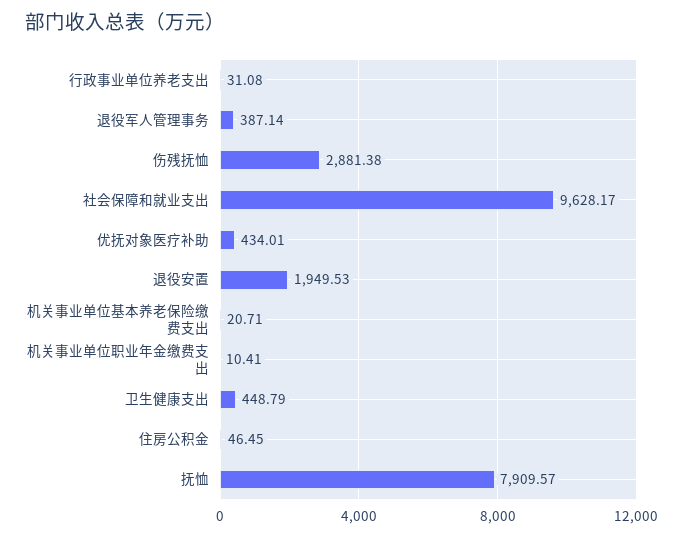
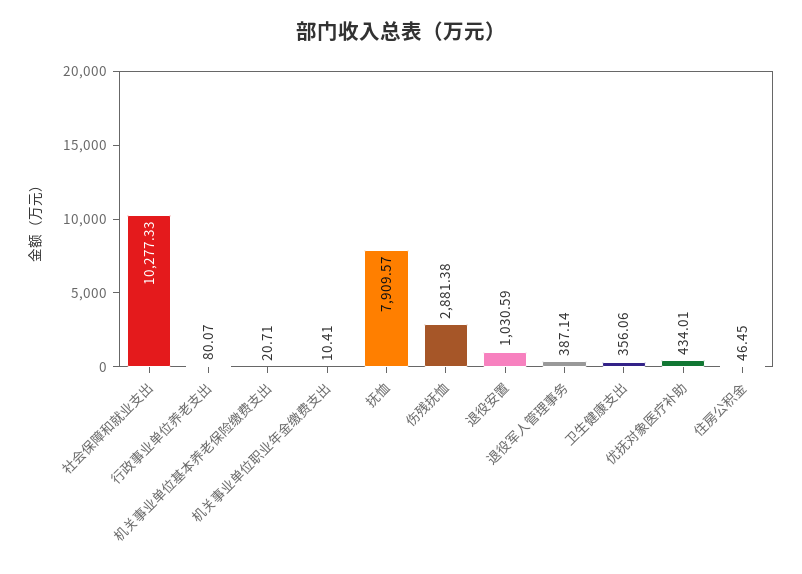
行政事业单位养老支出: 31.08 -> 80.07
社会保障和就业支出: 9628.17 -> 10277.33
退役安置: 1949.53 -> 1030.59
卫生健康支出: 448.79 -> 356.06

